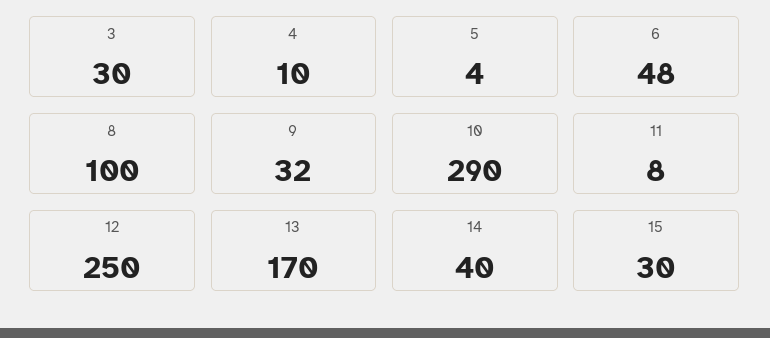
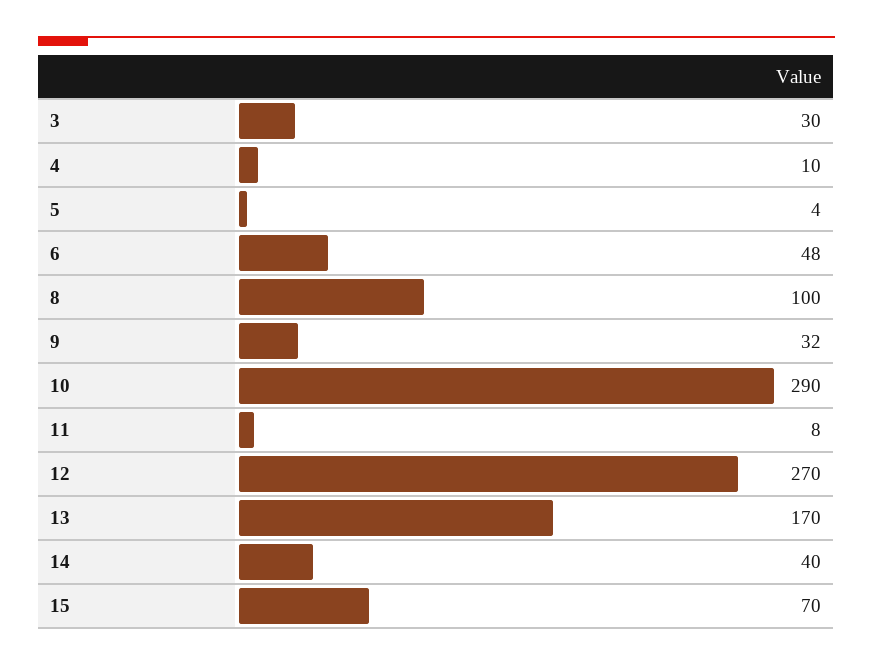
12: 250 -> 270
15: 30 -> 70

